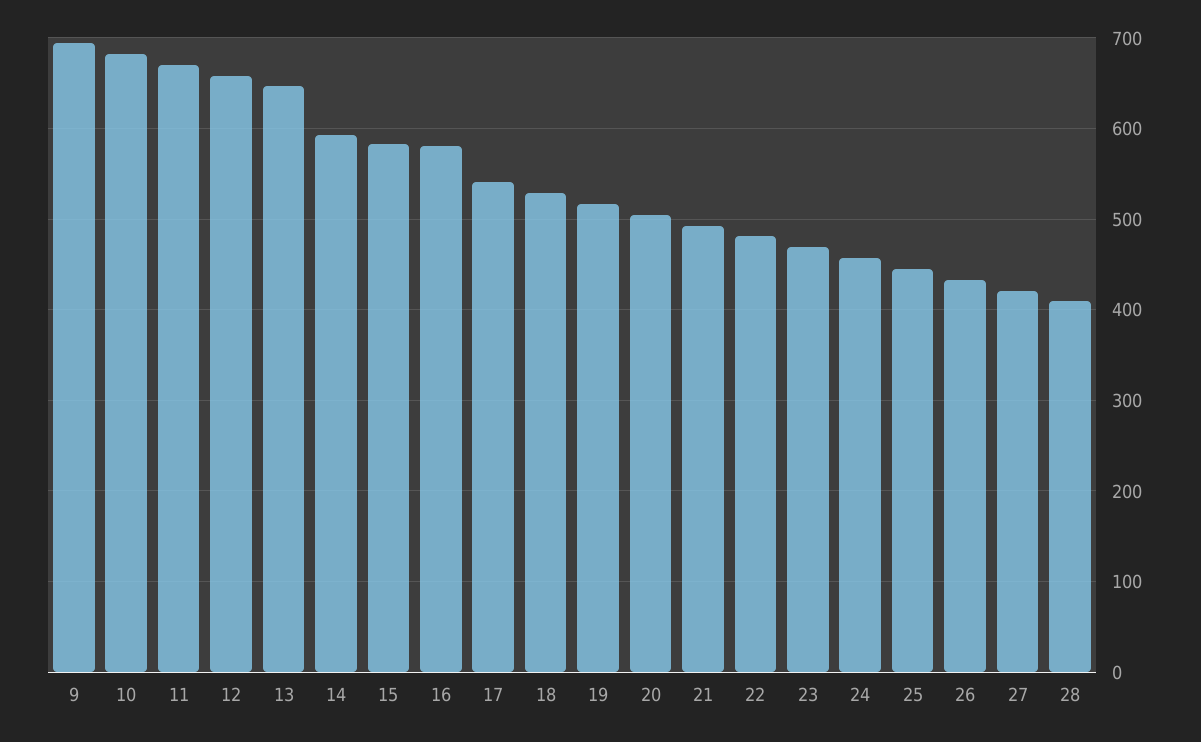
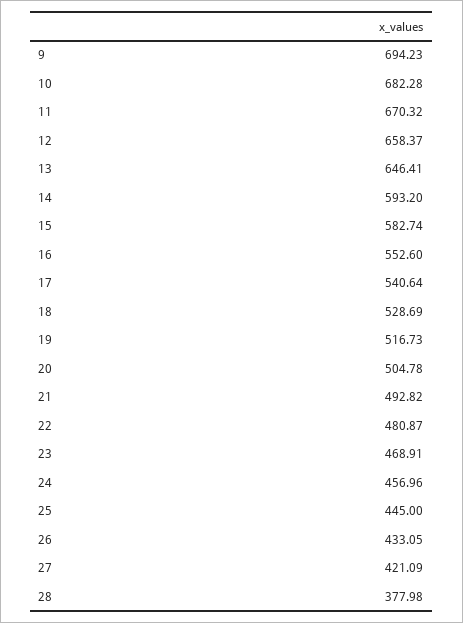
16: 580 -> 552.6
28: 410 -> 377.98

